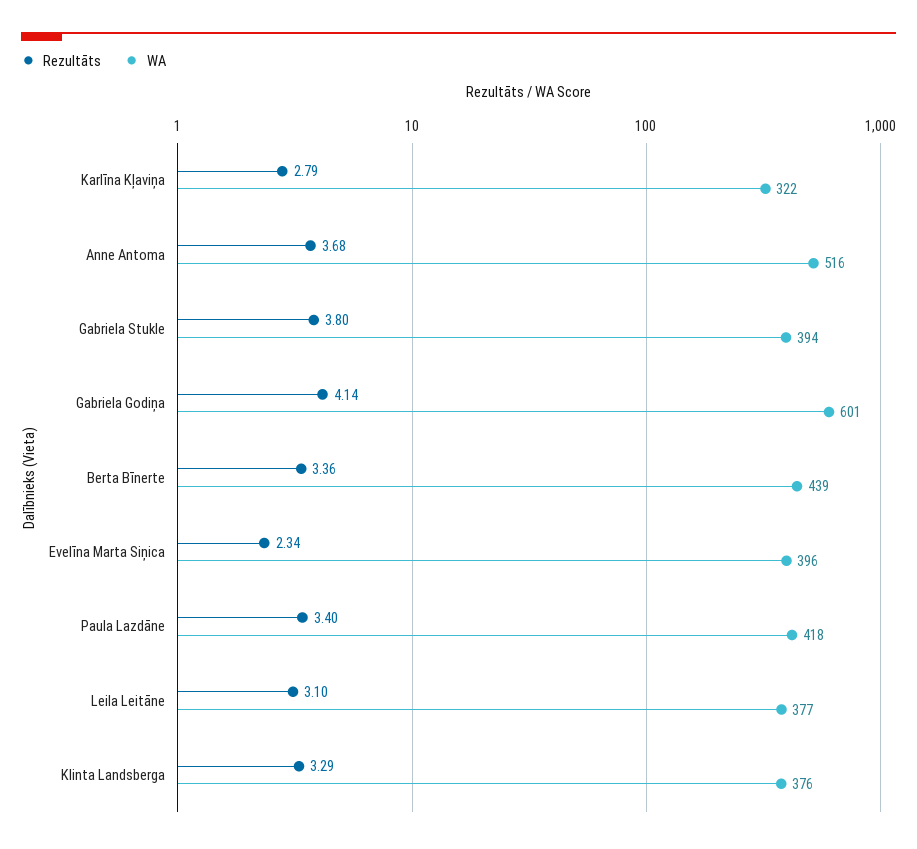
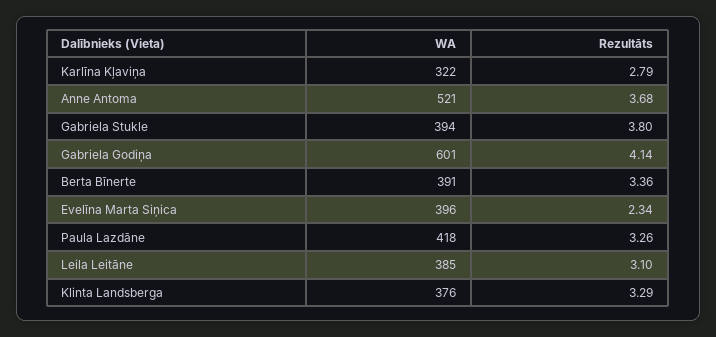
WA, Anne Antoma: 516 -> 521
WA, Berta Bīnerte: 439 -> 391
Rezultāts, Paula Lazdāne: 3.4 -> 3.26
WA, Leila Leitāne: 377 -> 385

